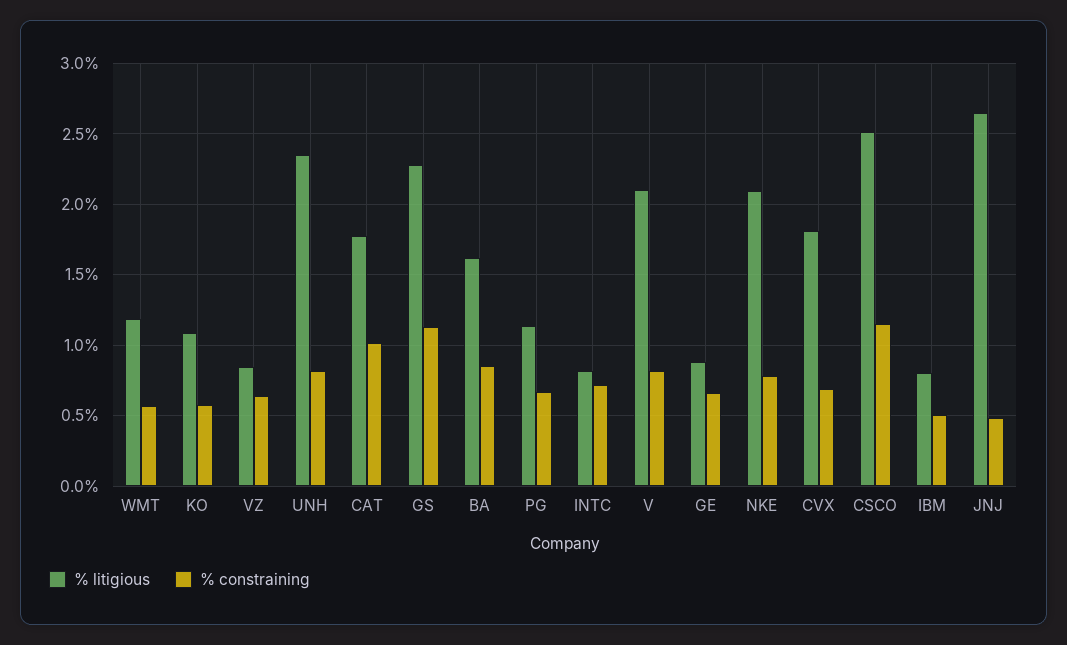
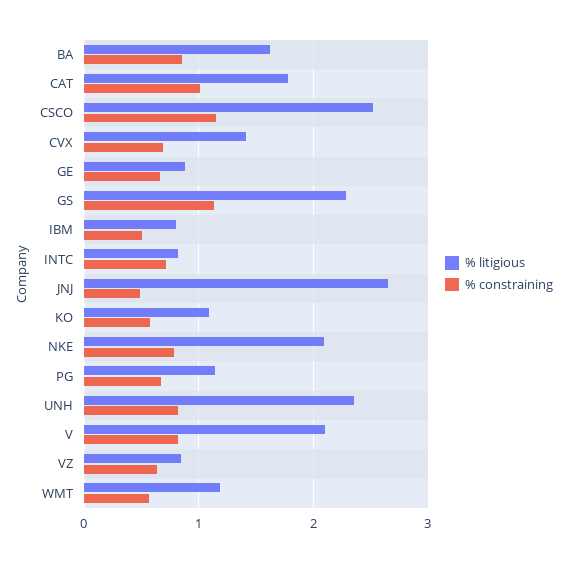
% litigious, CVX: 1.8 -> 1.4

